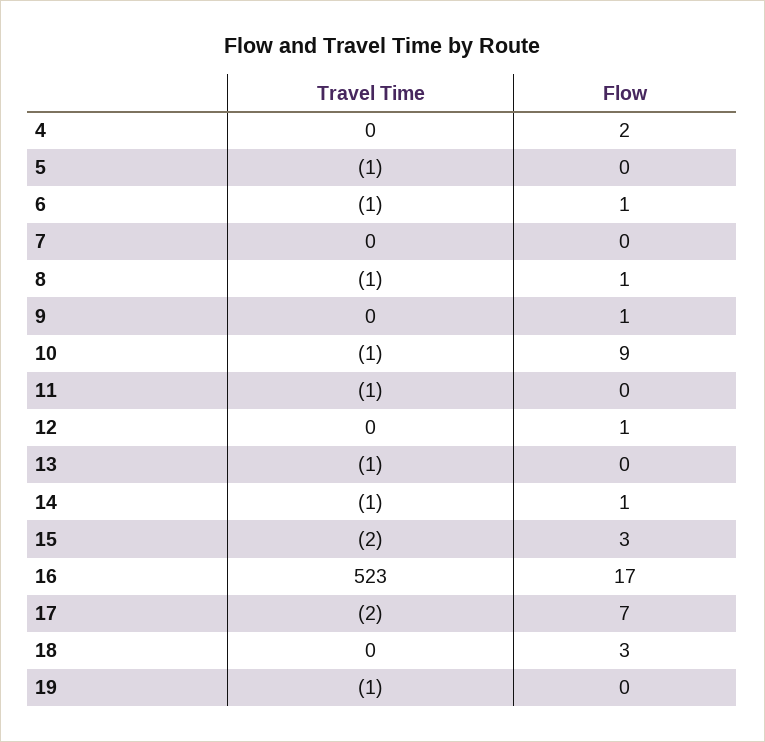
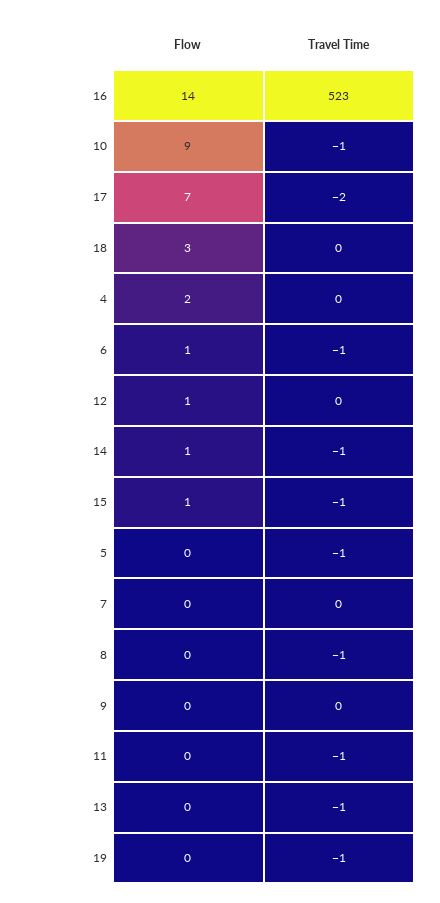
Flow, 8: 1 -> 0
Flow, 9: 1 -> 0
Travel Time, 15: -2 -> -1
Flow, 15: 3 -> 1
Flow, 16: 17 -> 14

